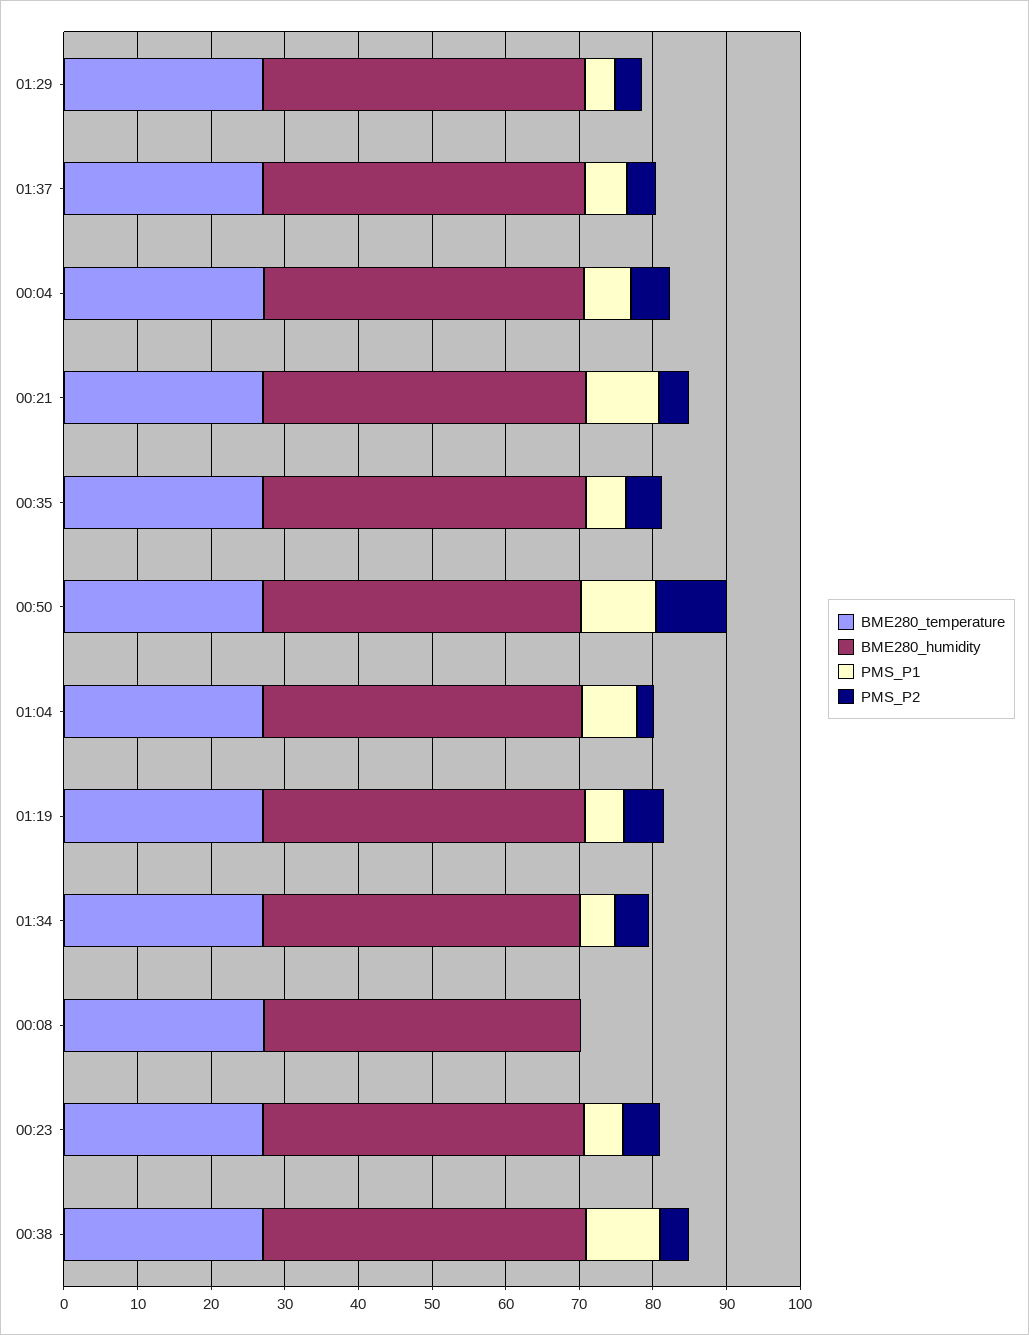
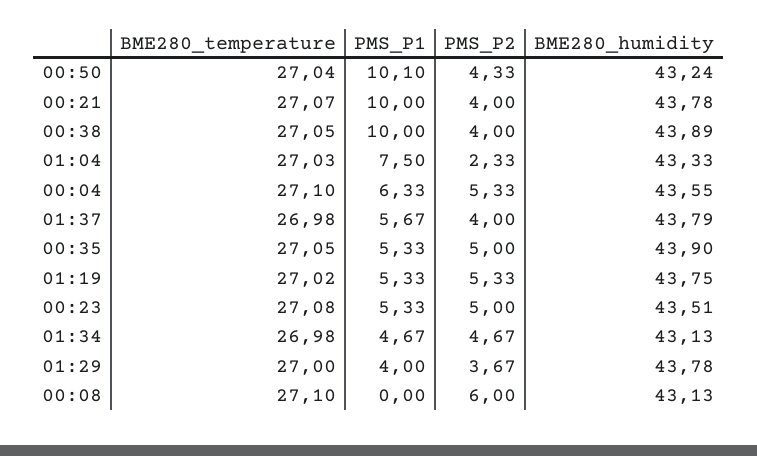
PMS_P2, 00:50: 10 -> 4.33
PMS_P2, 00:08: 0 -> 6

